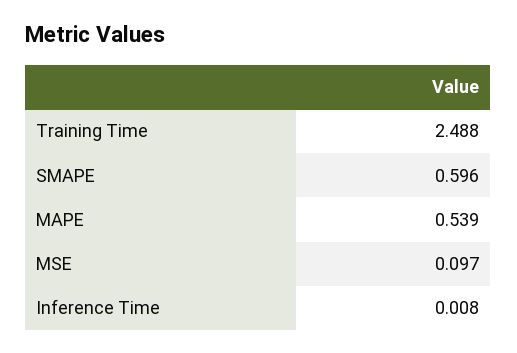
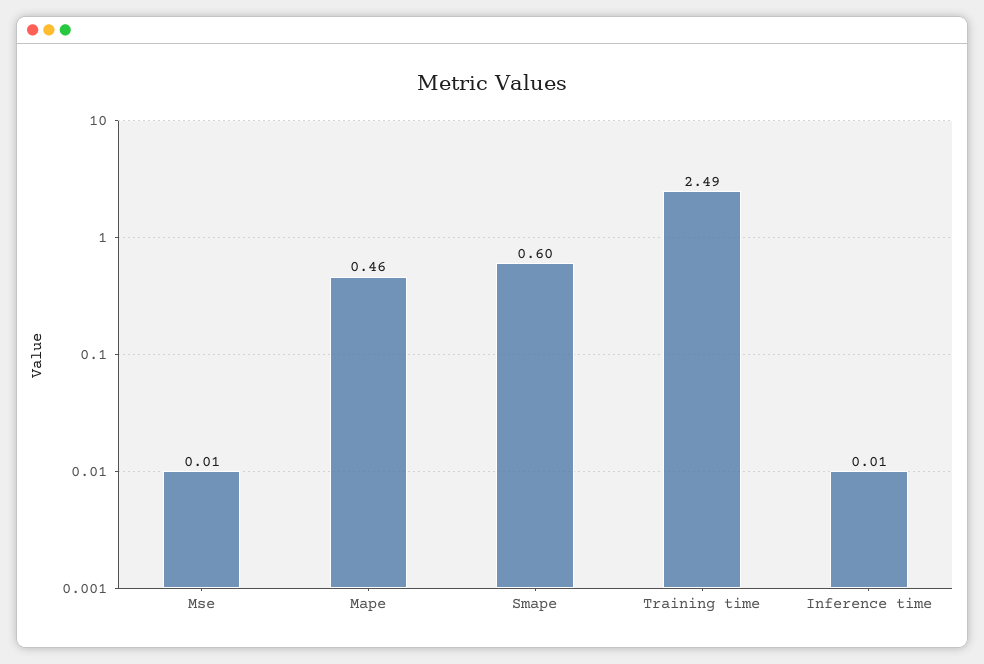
MAPE: 0.539 -> 0.46
MSE: 0.097 -> 0.01

